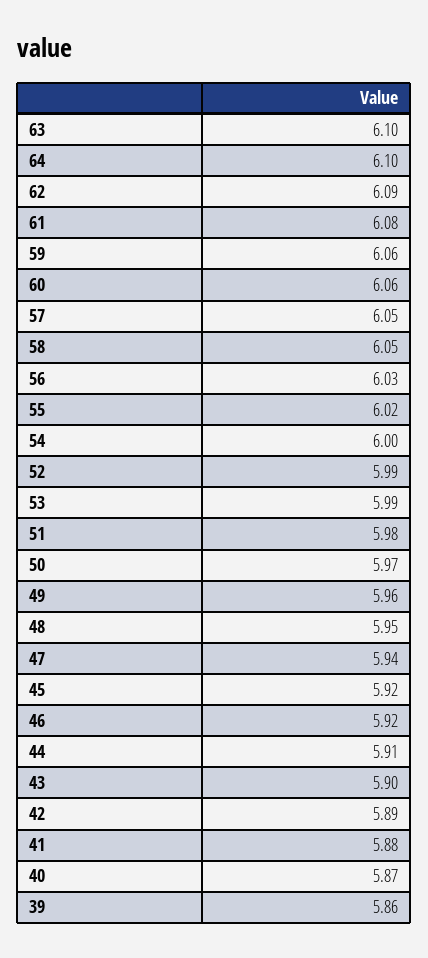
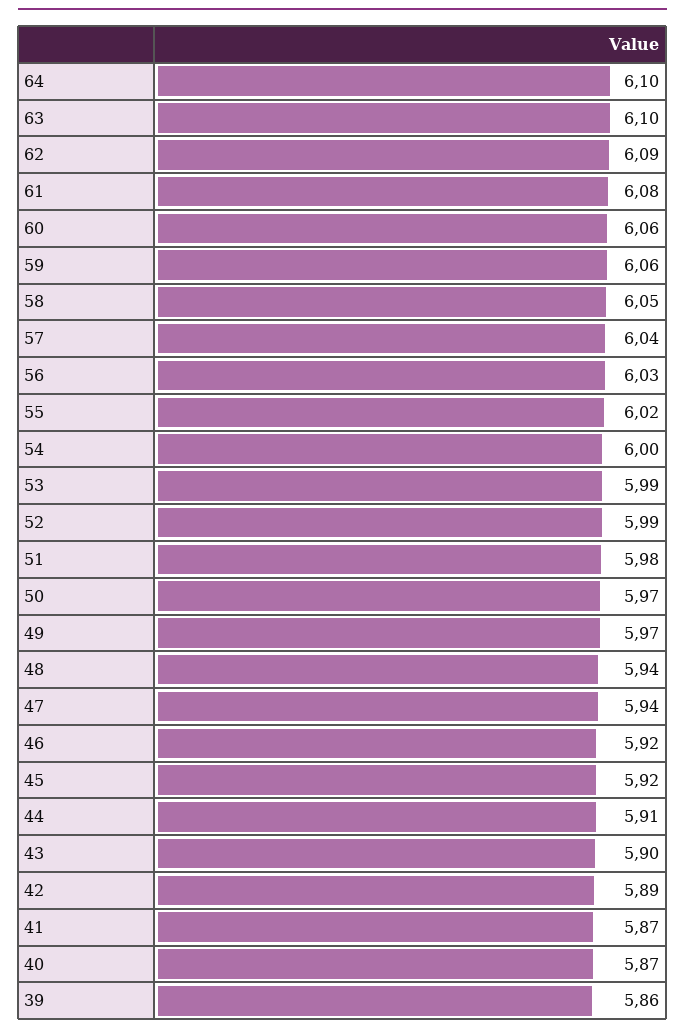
57: 6.05 -> 6.04
49: 5.96 -> 5.97
48: 5.95 -> 5.94
41: 5.88 -> 5.87

